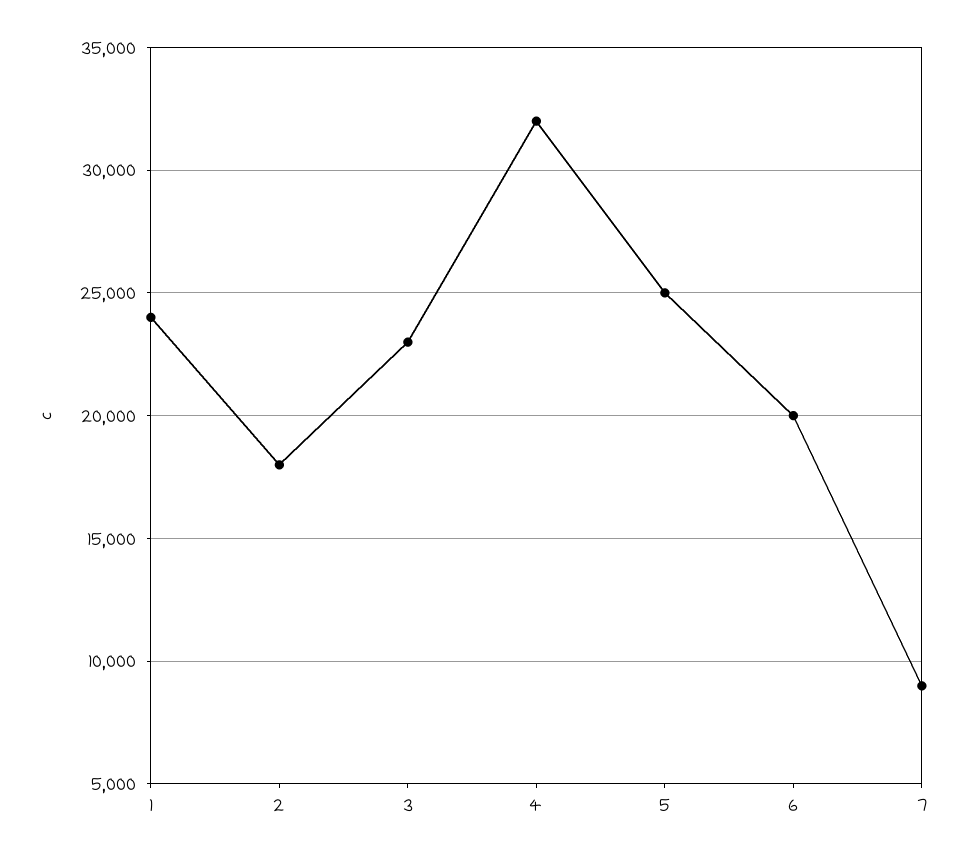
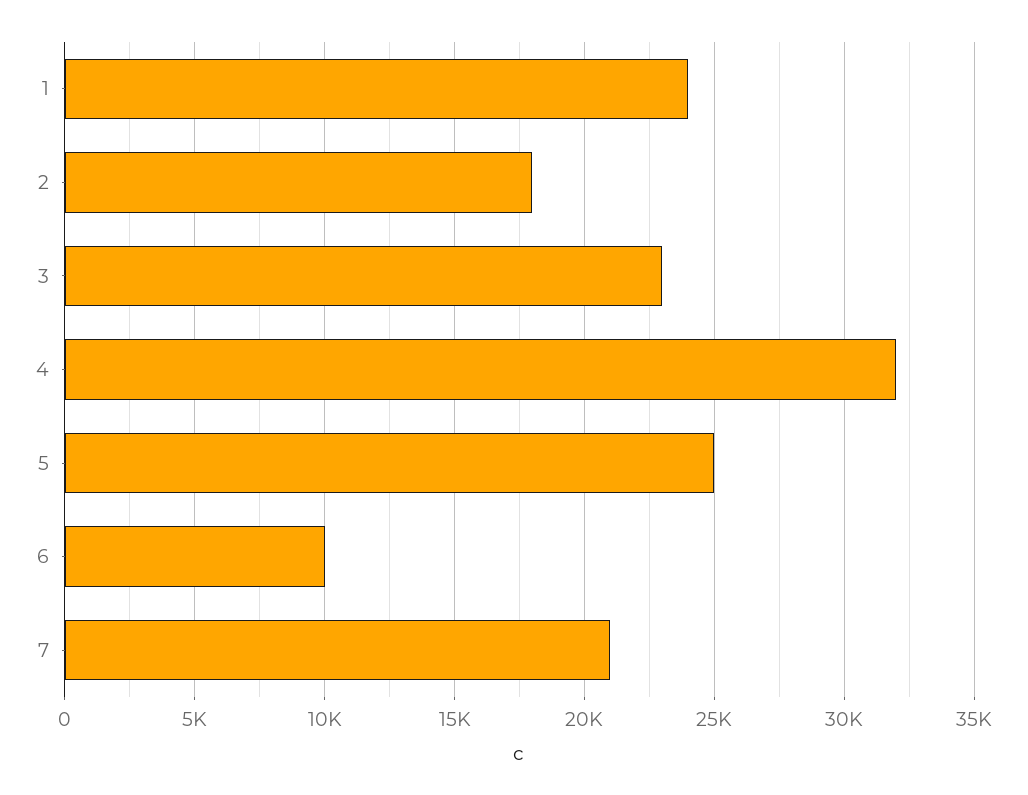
6: 20000 -> 10000
7: 9000 -> 21000

